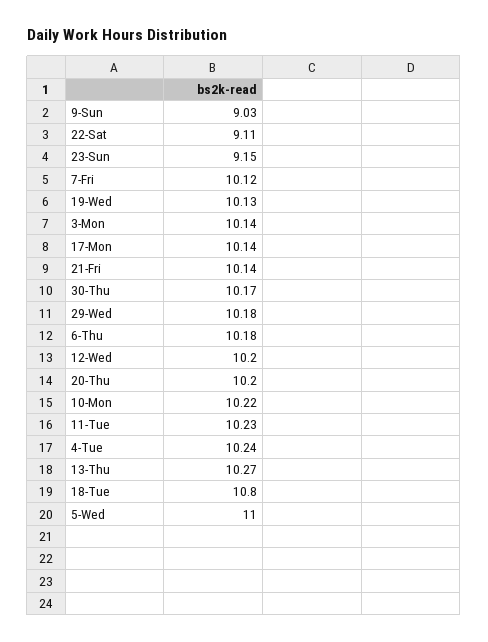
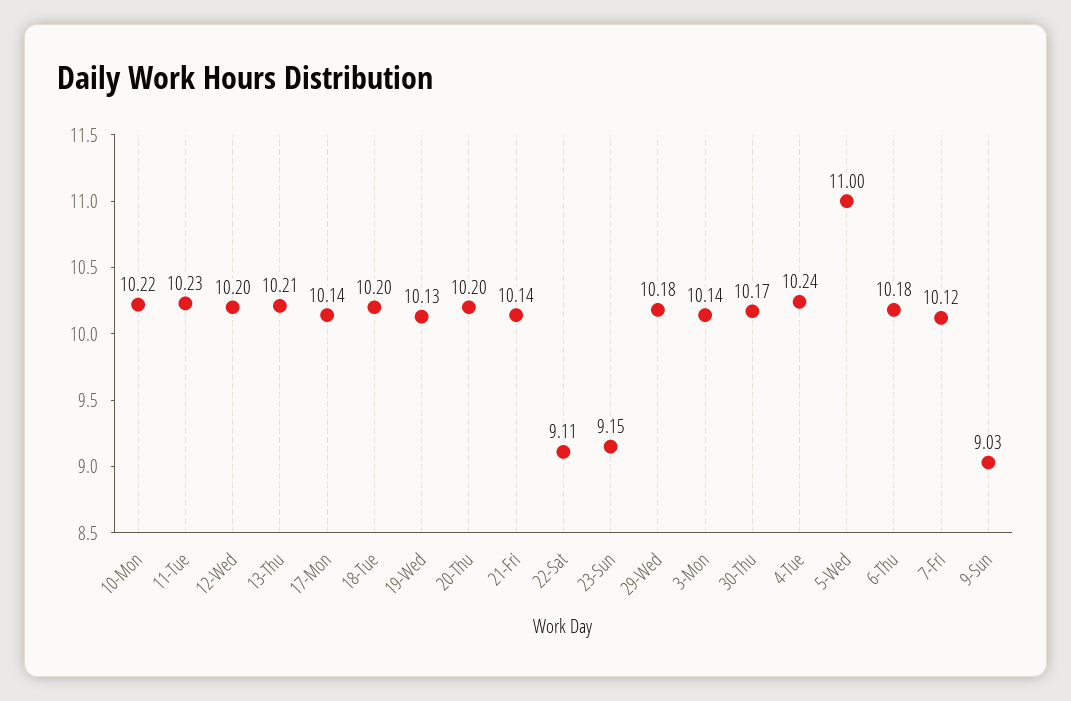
13-Thu: 10.27 -> 10.21
18-Tue: 10.8 -> 10.2

